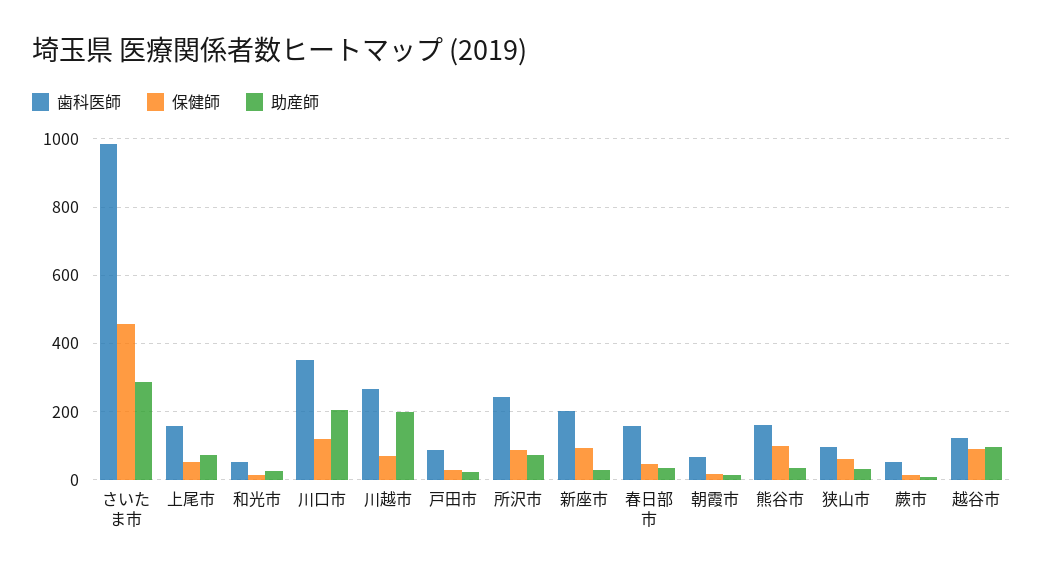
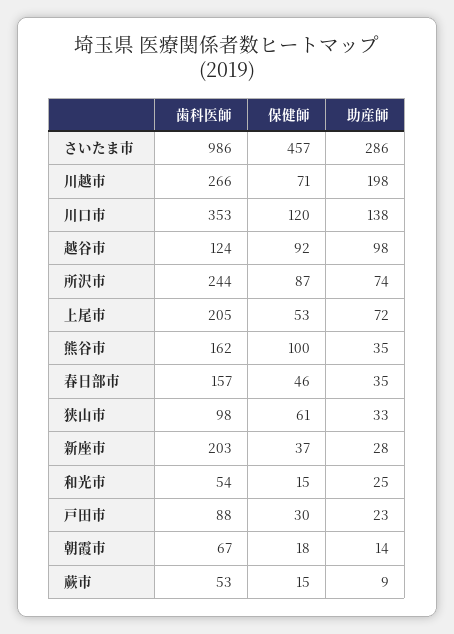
歯科医師, 上尾市: 160 -> 205
助産師, 川口市: 200 -> 138
保健師, 新座市: 100 -> 37

